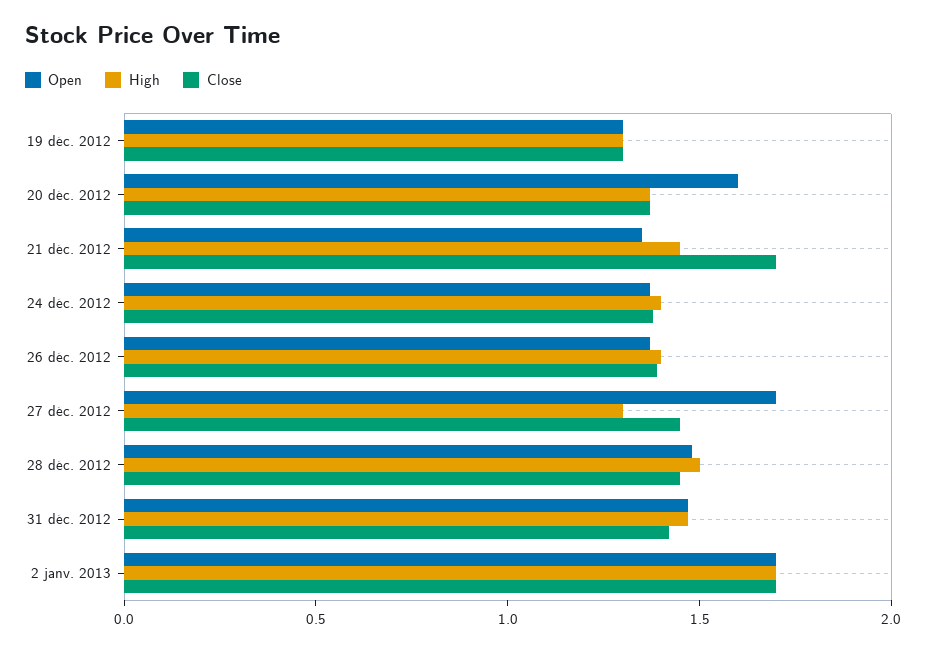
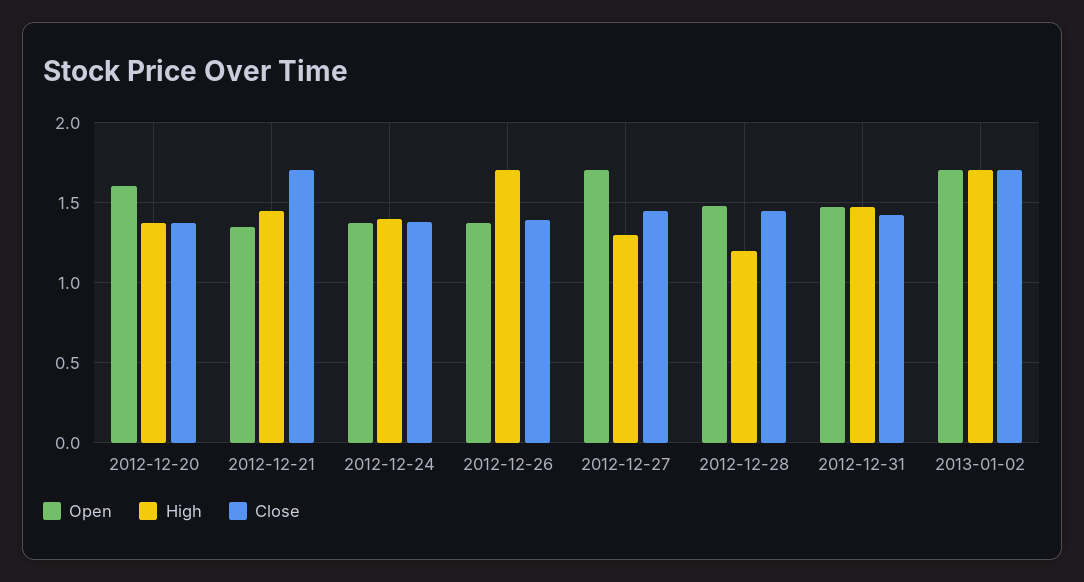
Open, 19 déc. 2012: 1.3 -> none
High, 19 déc. 2012: 1.3 -> none
Close, 19 déc. 2012: 1.3 -> none
High, 26 déc. 2012: 1.4 -> 1.7
High, 28 déc. 2012: 1.5 -> 1.2

